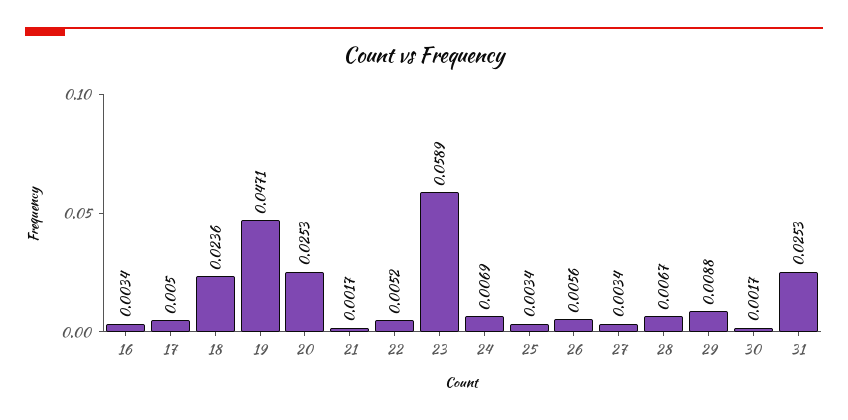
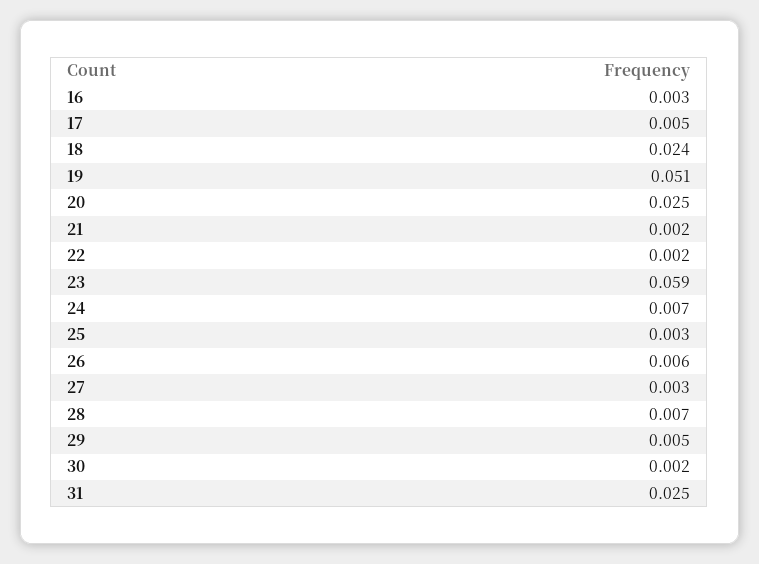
19: 0.0471 -> 0.051
22: 0.0052 -> 0.002
29: 0.0088 -> 0.005

